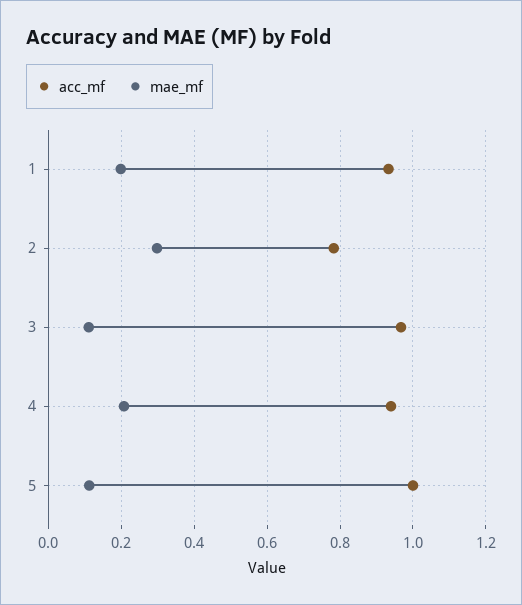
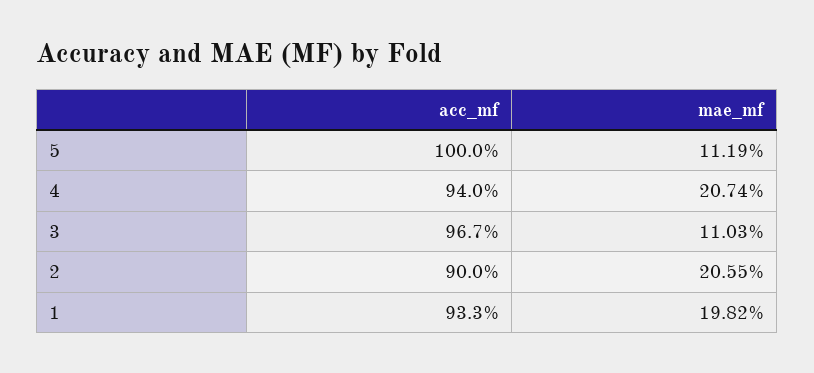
acc_mf, 2: 0.78 -> 0.9
mae_mf, 2: 0.3 -> 0.2055

